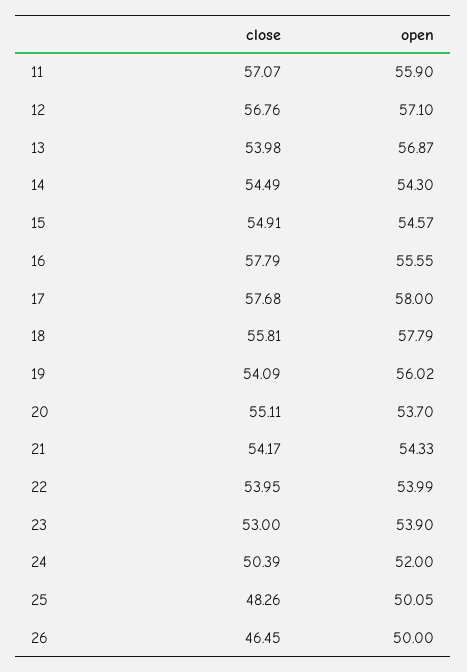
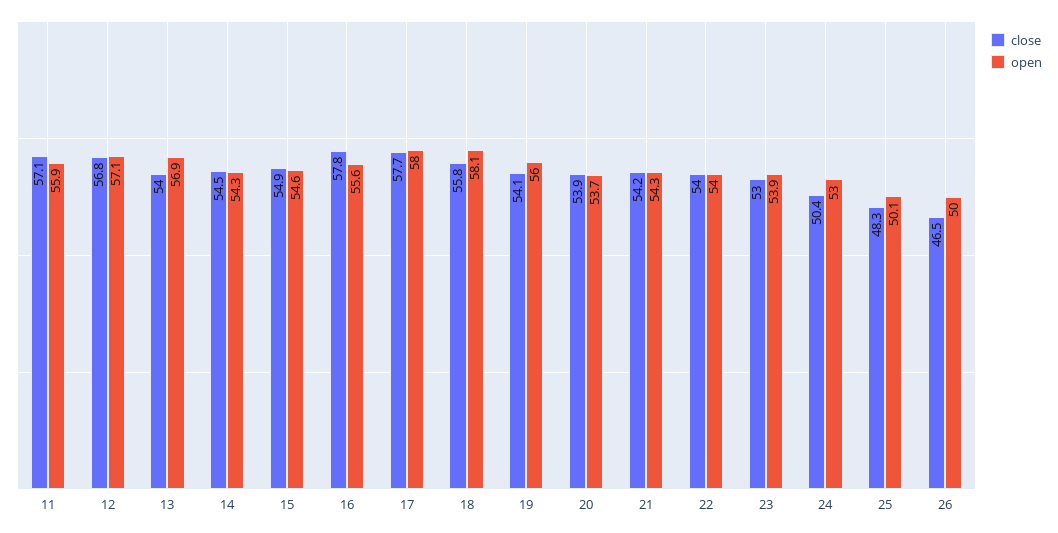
open, 18: 57.79 -> 58.1
close, 20: 55.11 -> 53.9
open, 24: 52 -> 53

